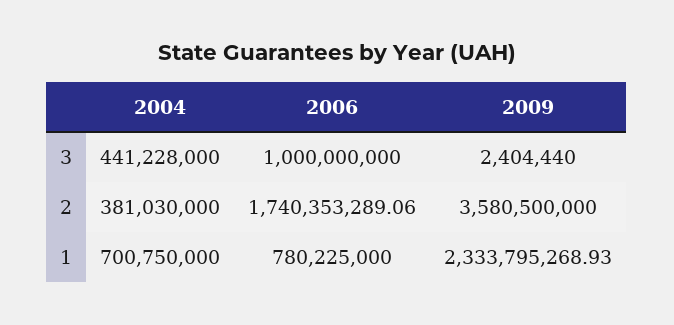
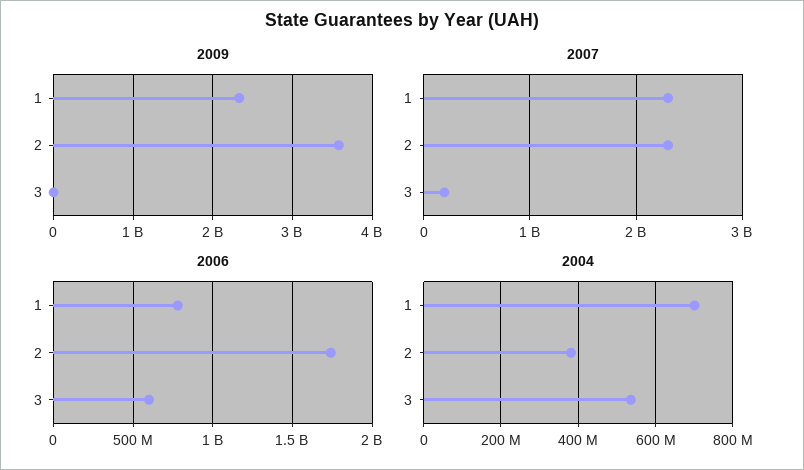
2004, 3: 441228000 -> 540000000
2006, 3: 1000000000 -> 600000000
2007, 1: none -> 2300000000
2007, 2: none -> 2300000000
2007, 3: none -> 200000000

